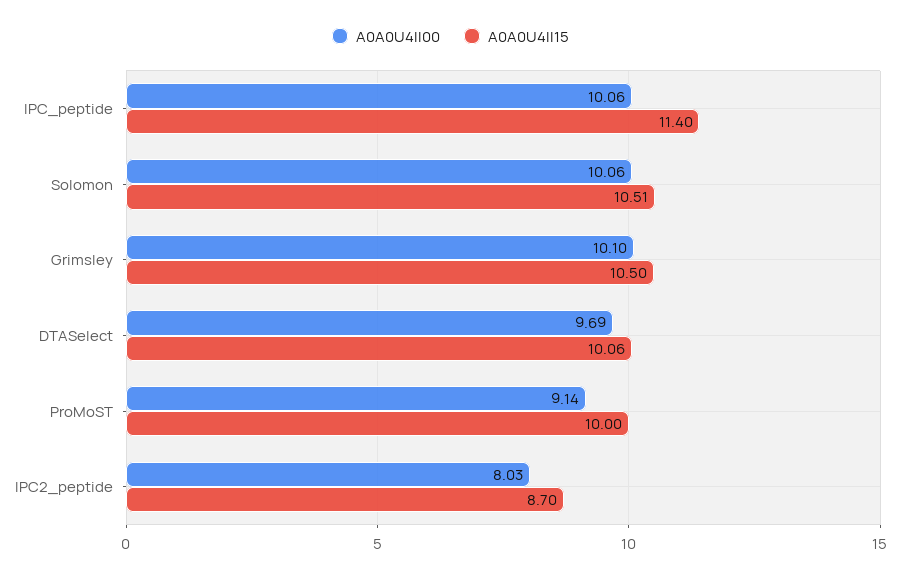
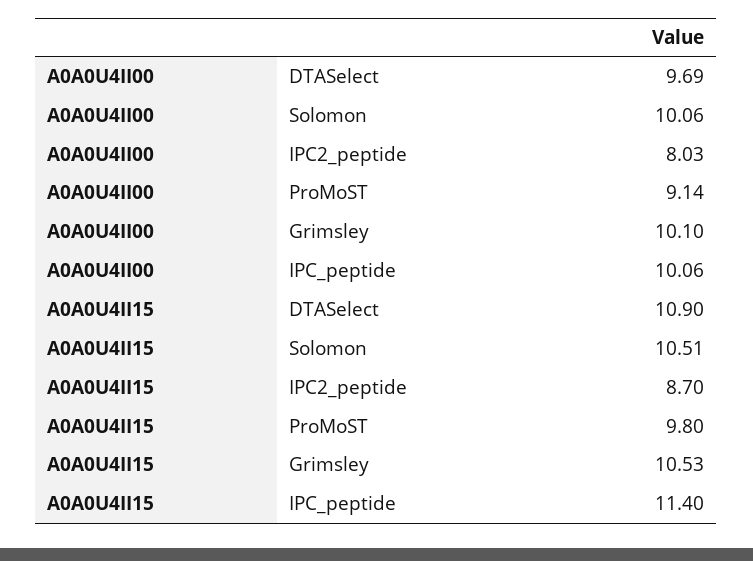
A0A0U4II15, Grimsley: 10.5 -> 10.53
A0A0U4II15, DTASelect: 10.06 -> 10.9
A0A0U4II15, ProMoST: 10 -> 9.8

